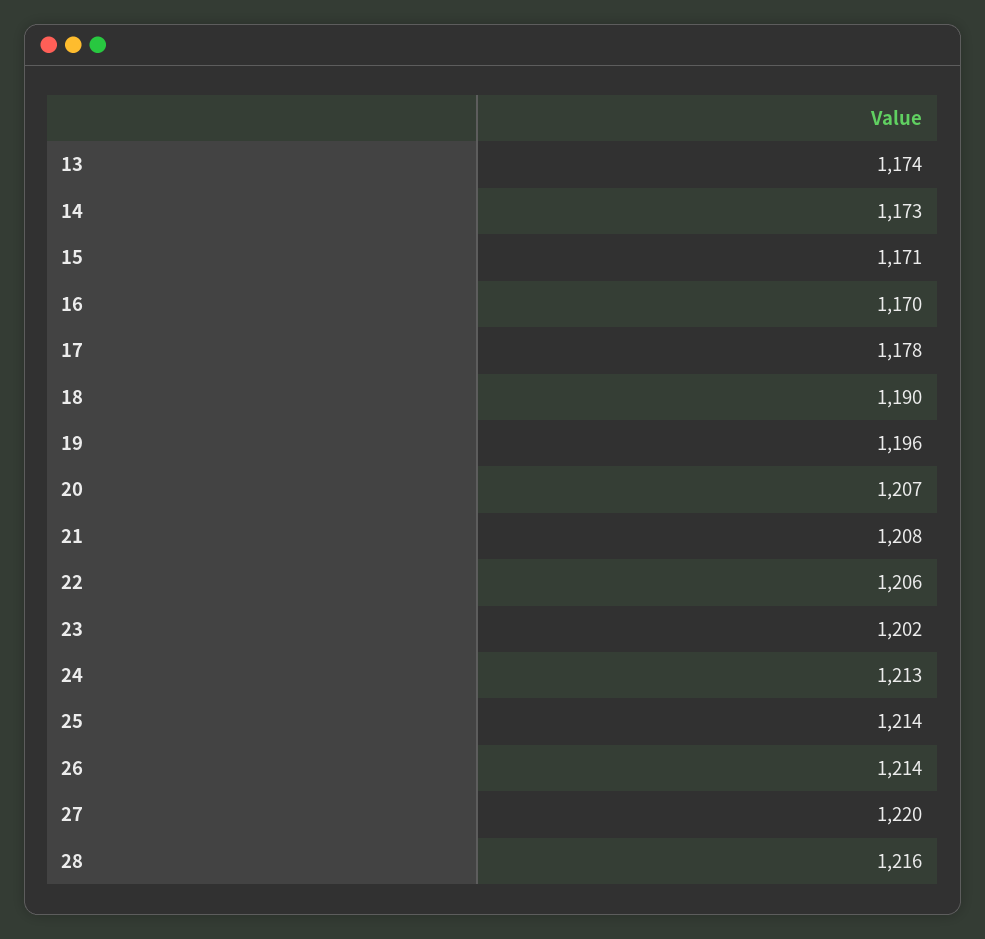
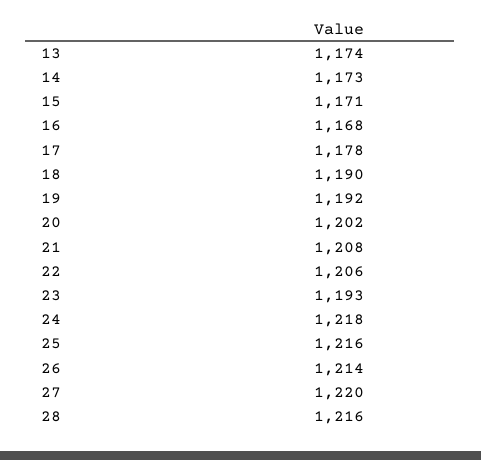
16: 1170 -> 1168
19: 1196 -> 1192
20: 1207 -> 1202
23: 1202 -> 1193
24: 1213 -> 1218
25: 1214 -> 1216

